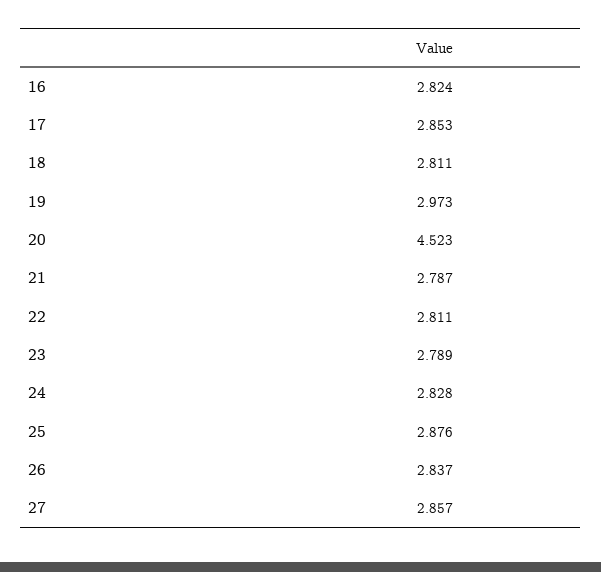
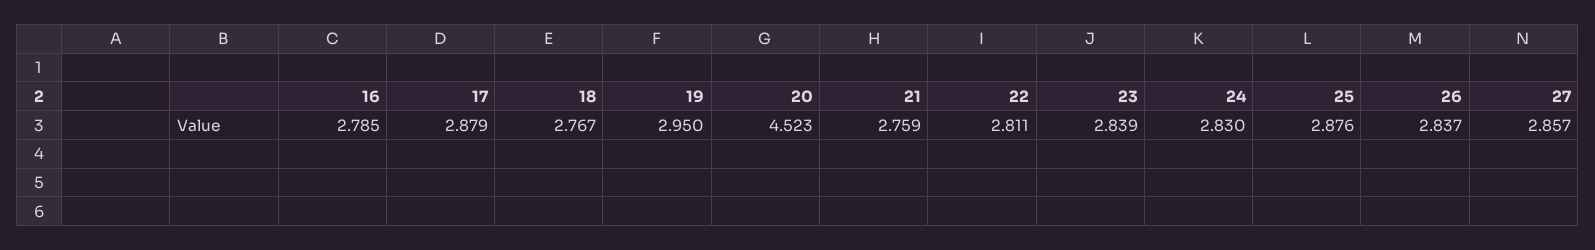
16: 2.824 -> 2.785
17: 2.853 -> 2.879
18: 2.811 -> 2.767
19: 2.973 -> 2.95
21: 2.787 -> 2.759
23: 2.789 -> 2.839
24: 2.828 -> 2.83

